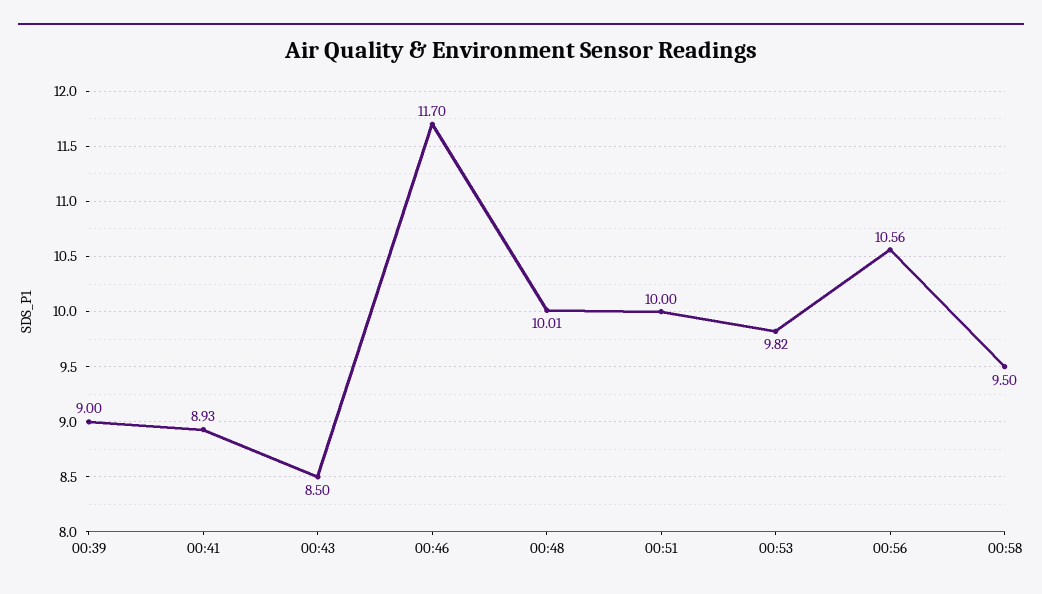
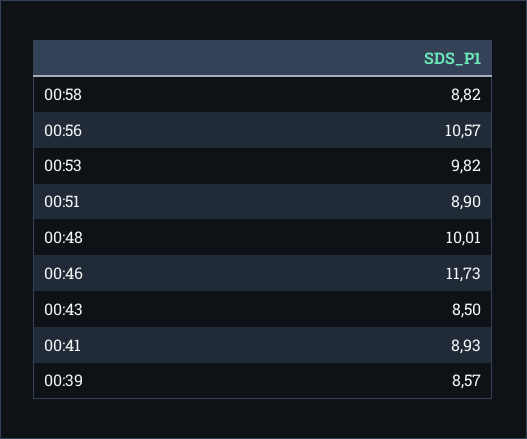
00:39: 9 -> 8.57
00:46: 11.7 -> 11.73
00:51: 10 -> 8.9
00:56: 10.56 -> 10.57
00:58: 9.5 -> 8.82

